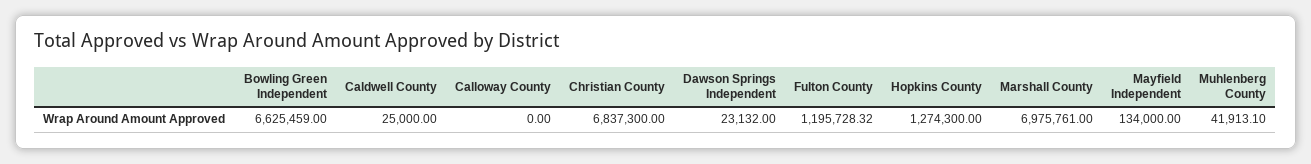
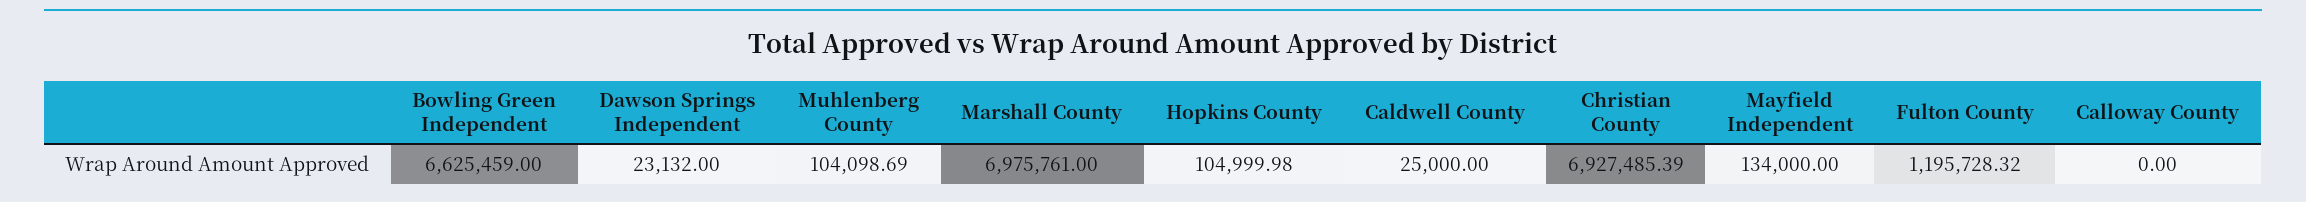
Christian County: 6837300 -> 6927485.39
Hopkins County: 1274300 -> 104999.98
Muhlenberg County: 41913.1 -> 104098.69

